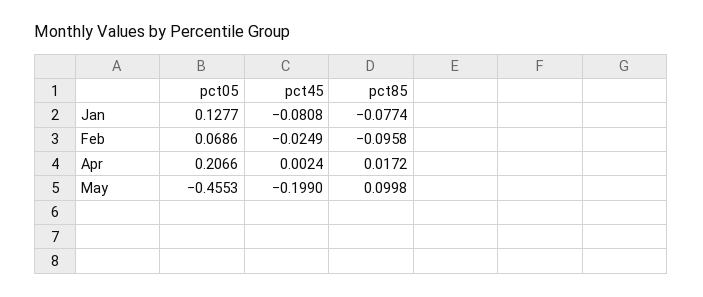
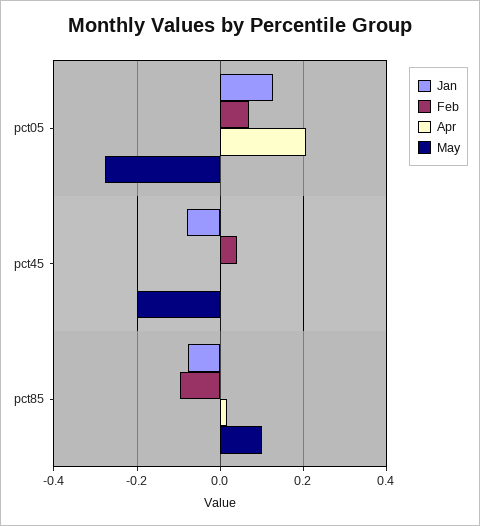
Feb, pct45: -0.0249 -> 0.04
May, pct05: -0.4553 -> -0.28

